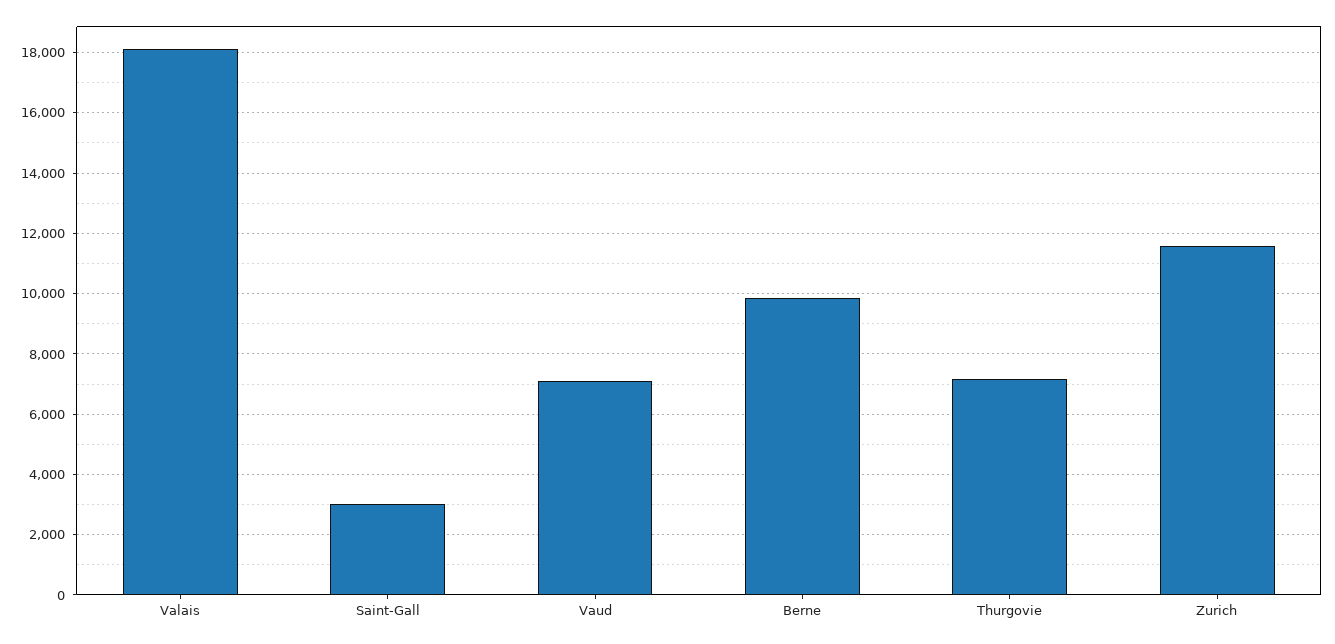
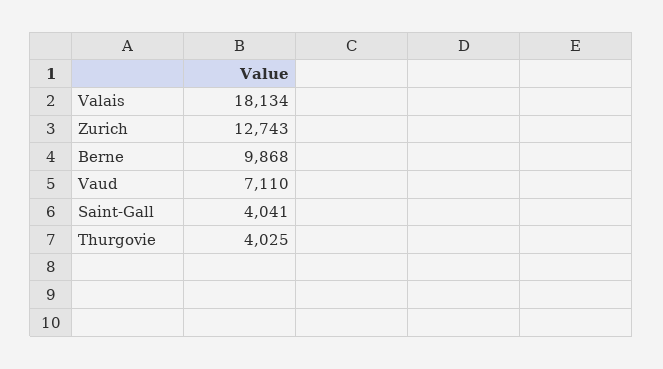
Saint-Gall: 3000 -> 4041
Thurgovie: 7200 -> 4025
Zurich: 11600 -> 12743

